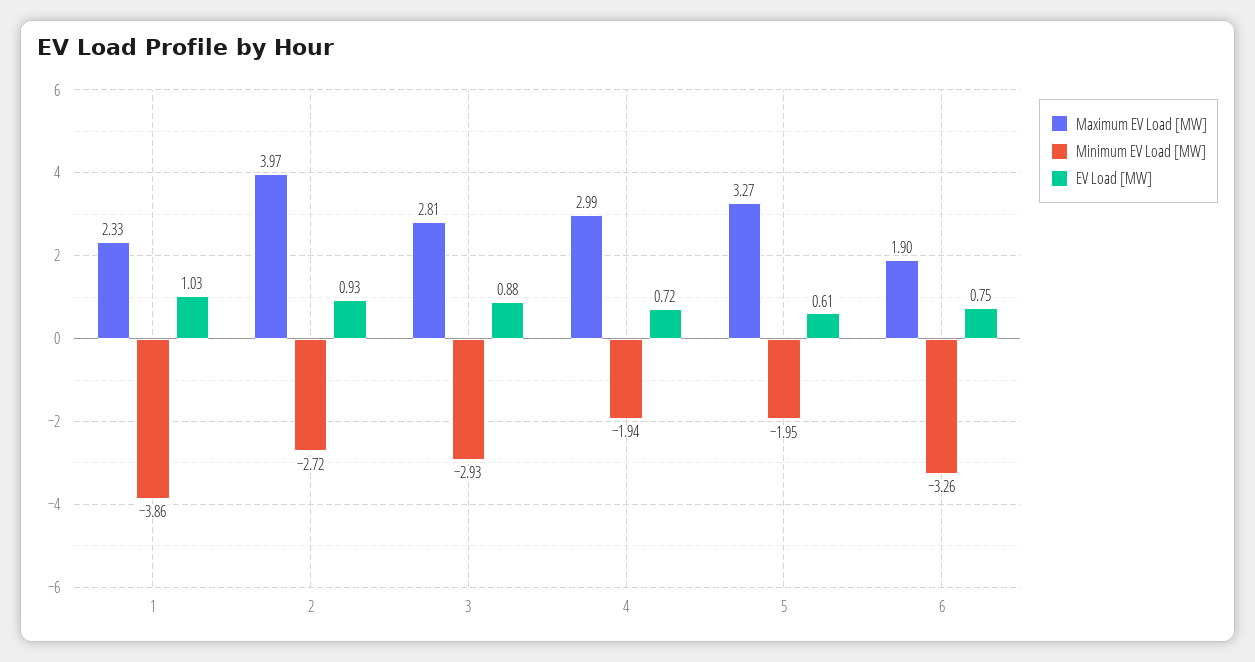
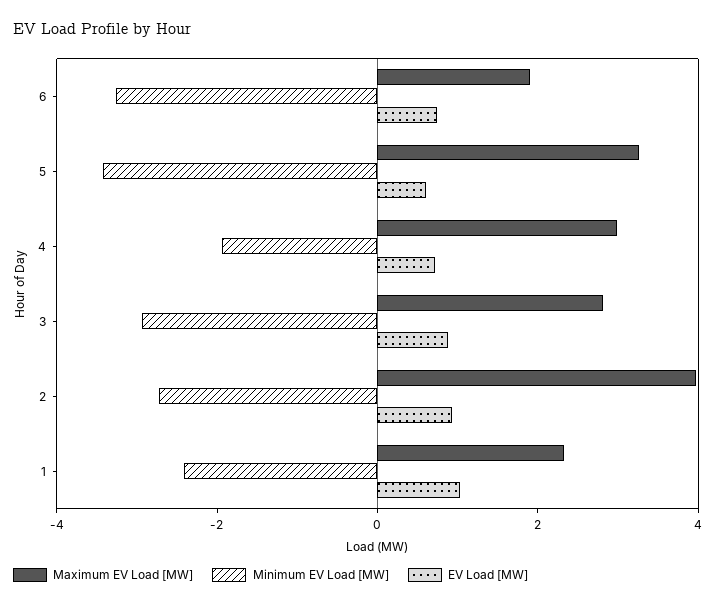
Minimum EV Load [MW], 1: -3.86 -> -2.5
Minimum EV Load [MW], 5: -1.95 -> -3.5

